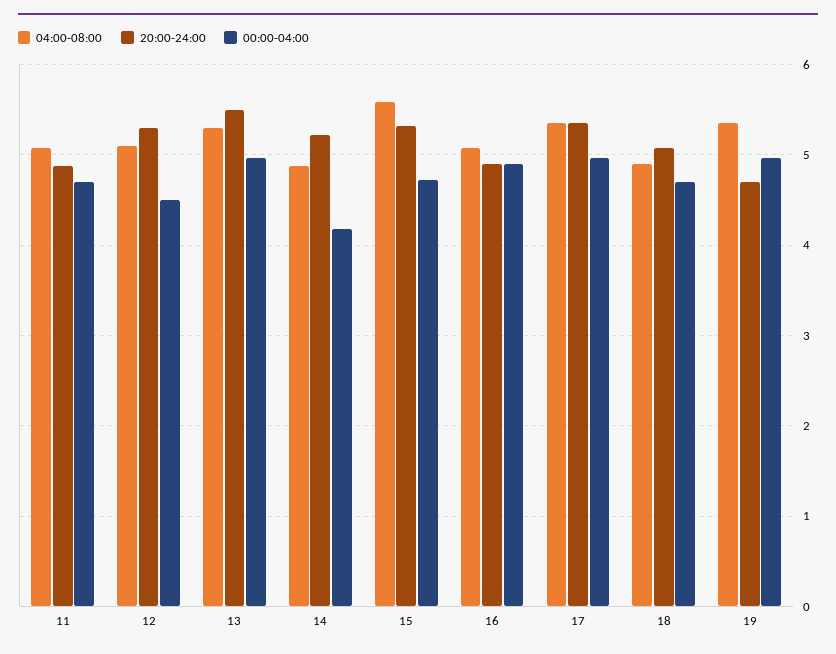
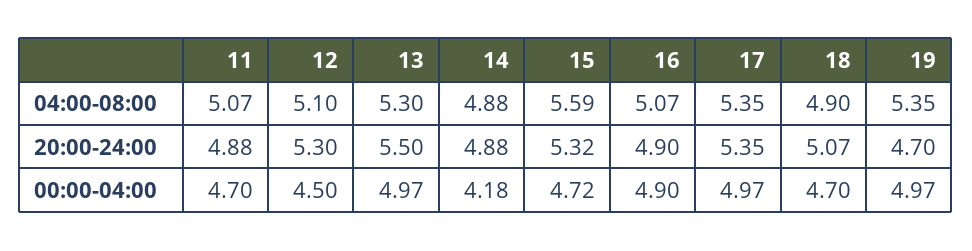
20:00-24:00, 14: 5.2 -> 4.88

